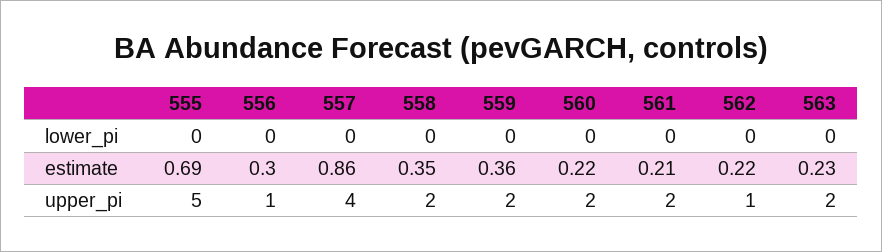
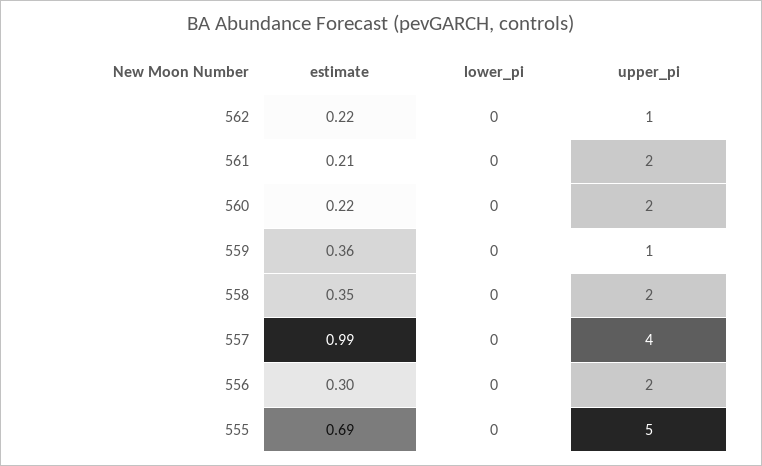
563, lower_pi: 0 -> none
557, estimate: 0.86 -> 0.99
563, estimate: 0.23 -> none
556, upper_pi: 1 -> 2
559, upper_pi: 2 -> 1
563, upper_pi: 2 -> none

